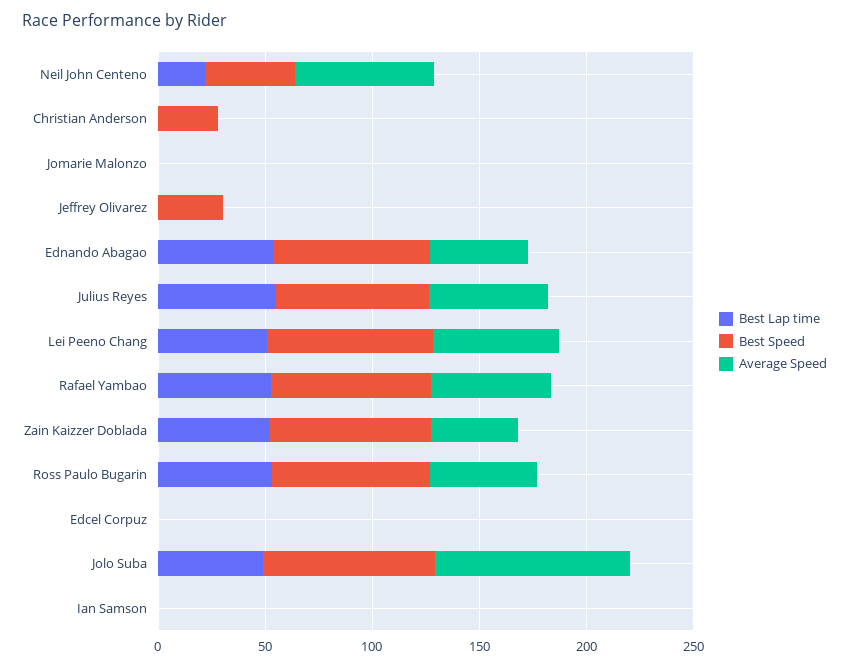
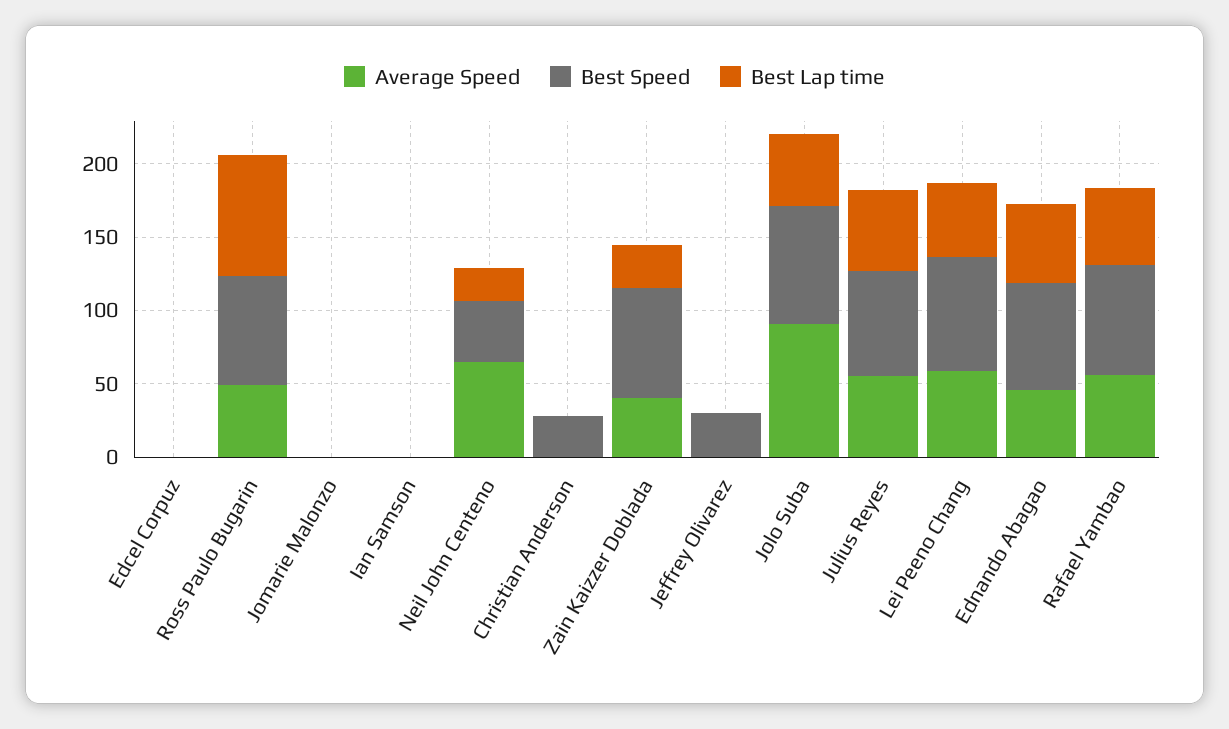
Best Lap time, Zain Kaizzer Doblada: 50 -> 30
Best Lap time, Ross Paulo Bugarin: 50 -> 80

